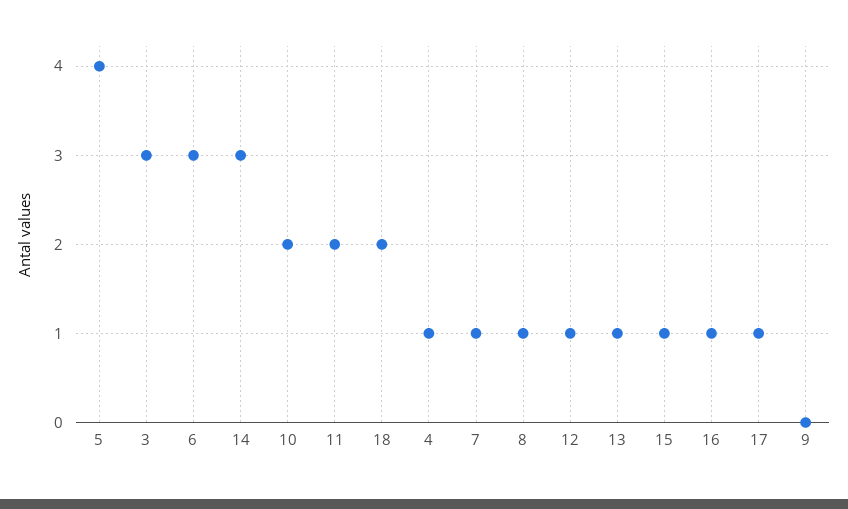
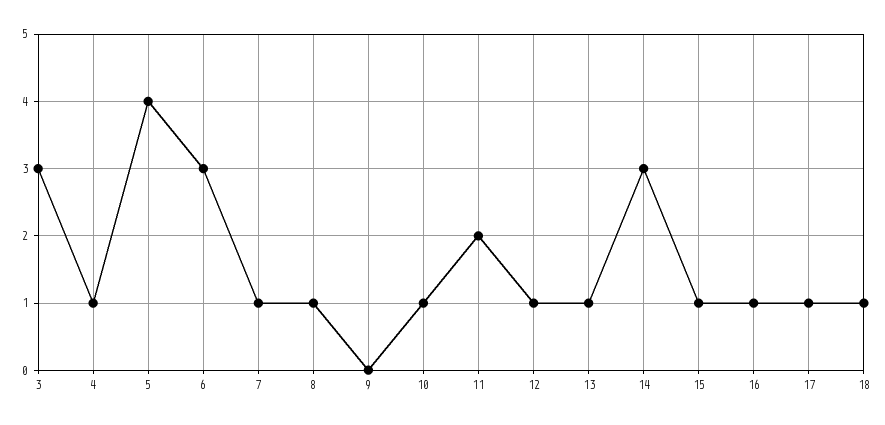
10: 2 -> 1
18: 2 -> 1

